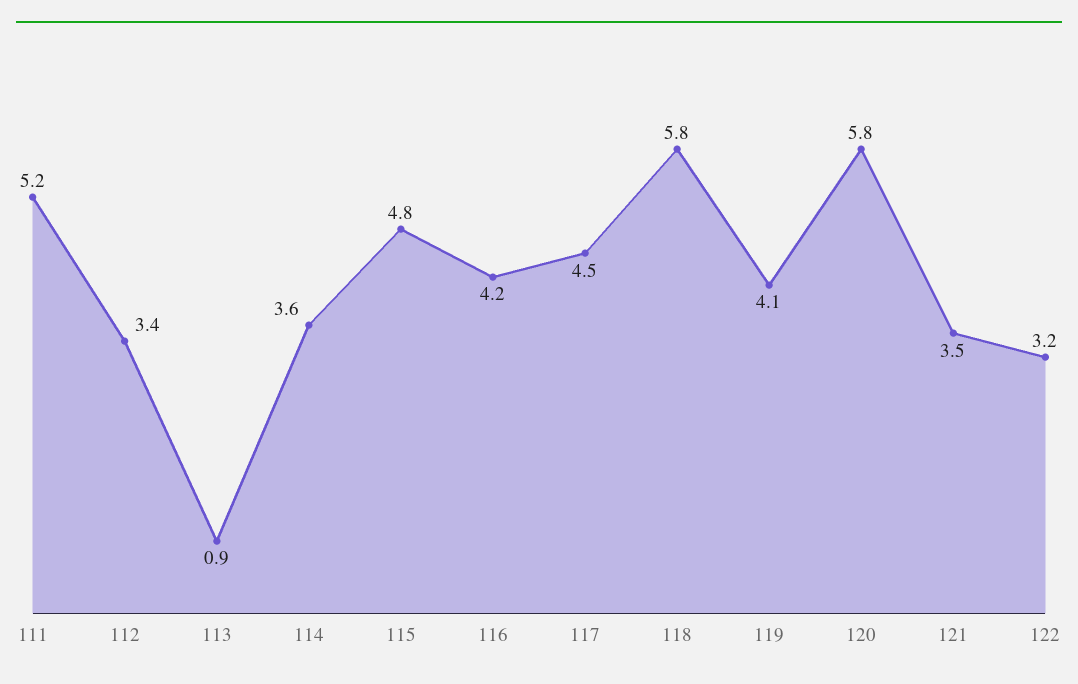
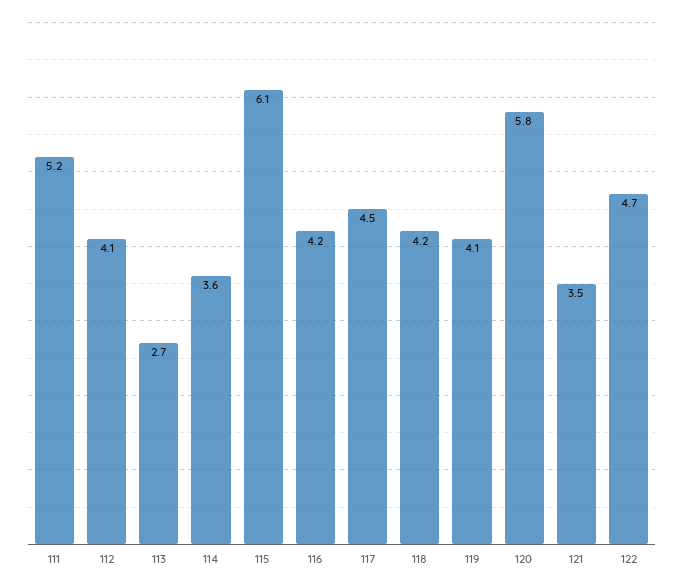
112: 3.4 -> 4.1
113: 0.9 -> 2.7
115: 4.8 -> 6.1
118: 5.8 -> 4.2
122: 3.2 -> 4.7

